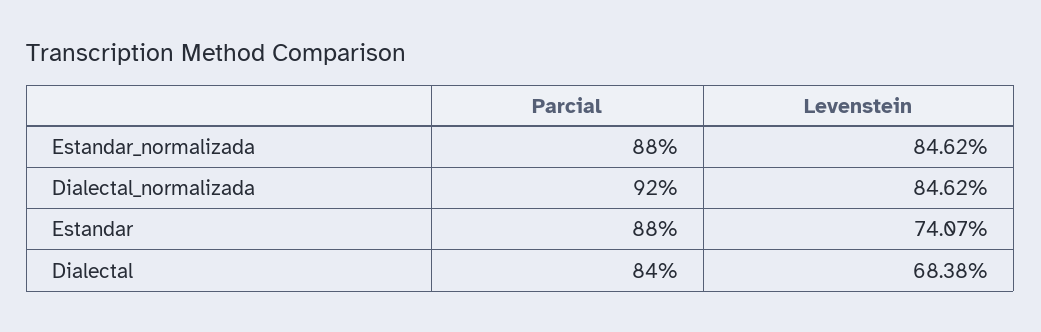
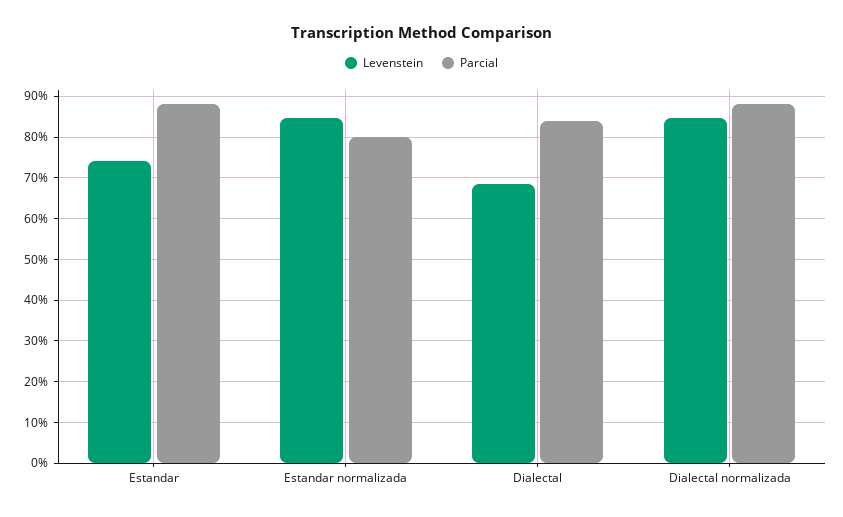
Parcial, Estandar_normalizada: 88 -> 80
Parcial, Dialectal_normalizada: 92 -> 88

